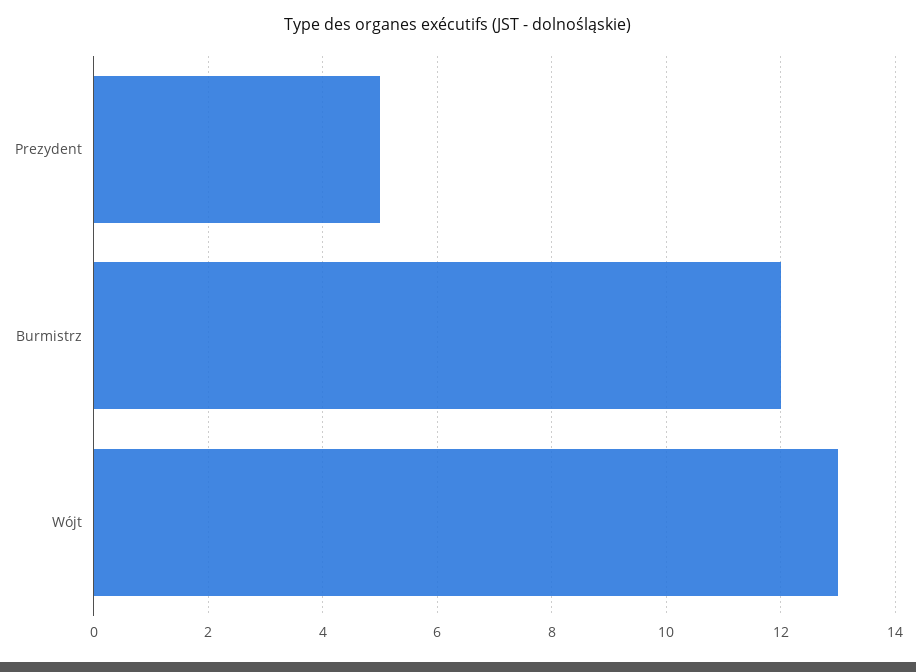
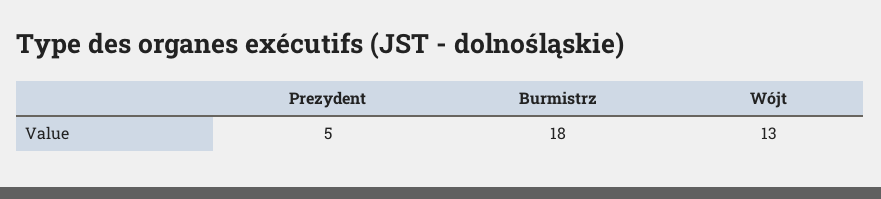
Burmistrz: 12 -> 18

